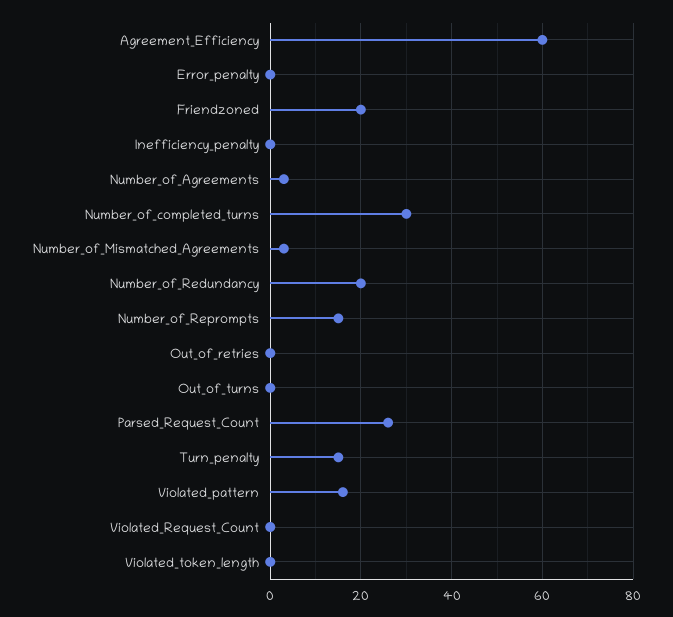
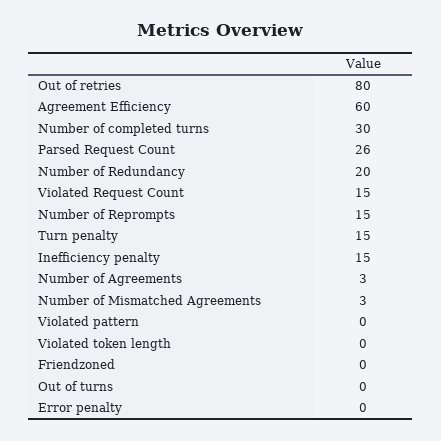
Friendzoned: 20 -> 0
Inefficiency_penalty: 0 -> 15
Out_of_retries: 0 -> 80
Violated_pattern: 15 -> 0
Violated_Request_Count: 0 -> 15

